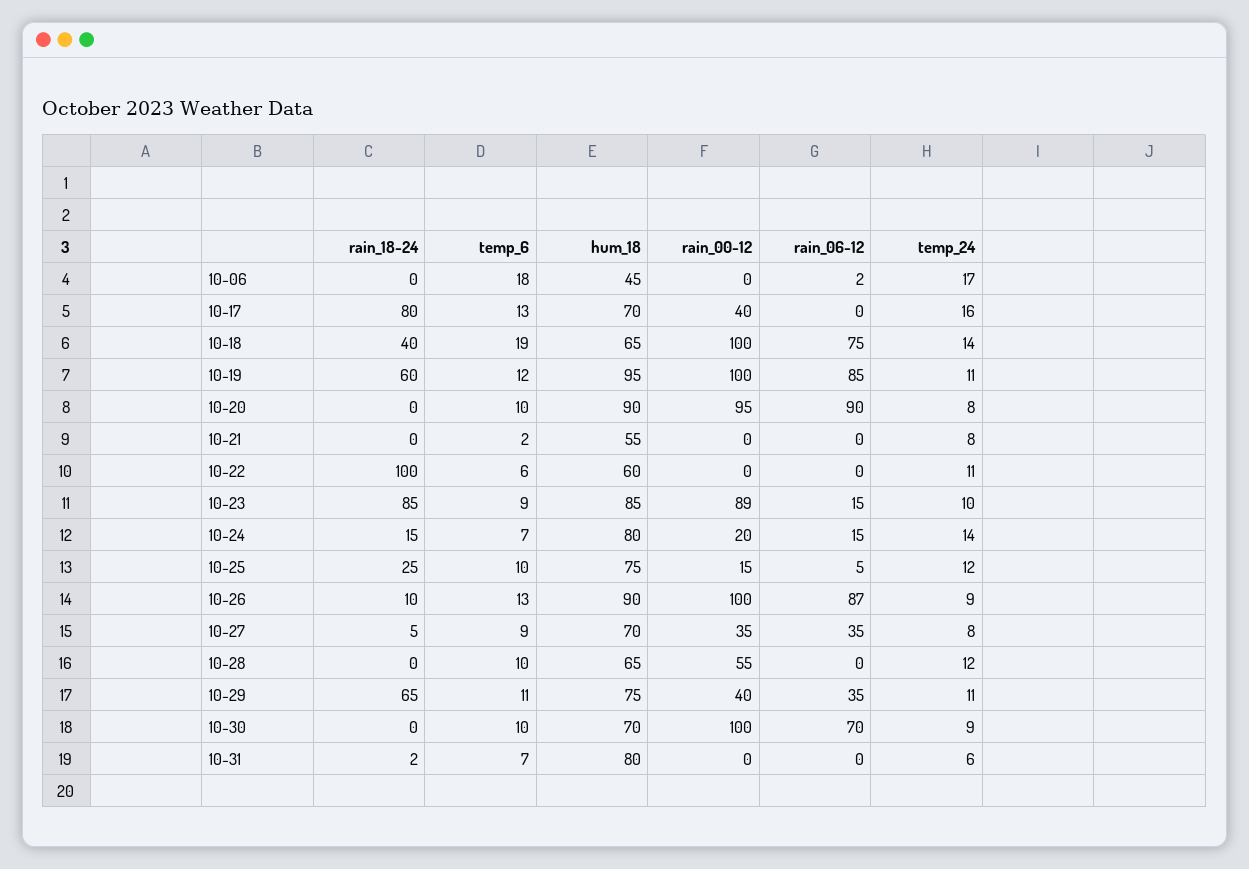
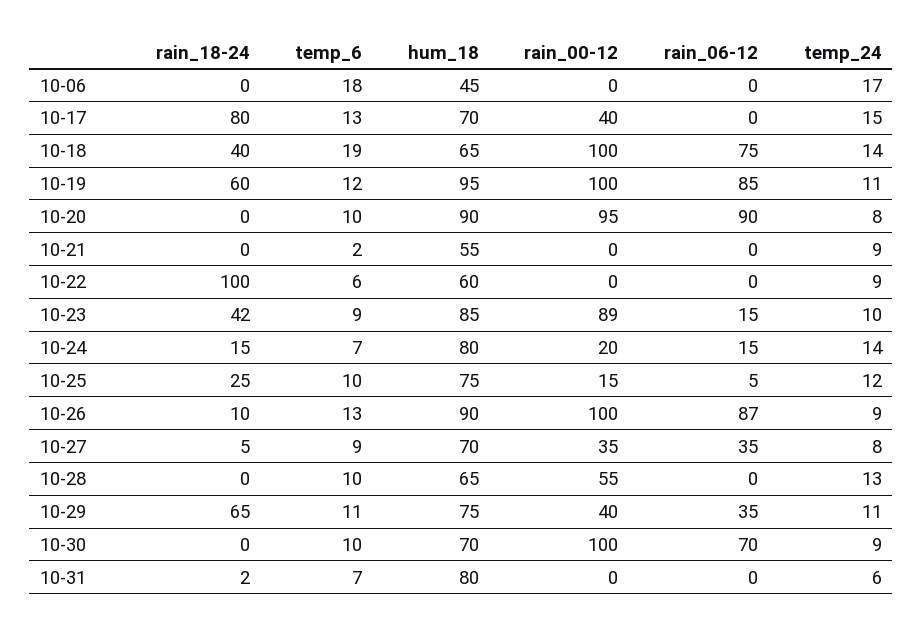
rain_06-12, 10-06: 2 -> 0
temp_24, 10-17: 16 -> 15
temp_24, 10-21: 8 -> 9
temp_24, 10-22: 11 -> 9
rain_18-24, 10-23: 85 -> 42
temp_24, 10-28: 12 -> 13

